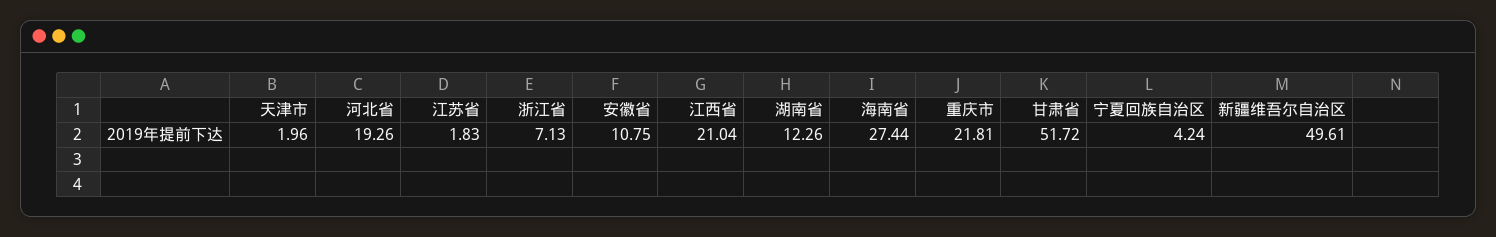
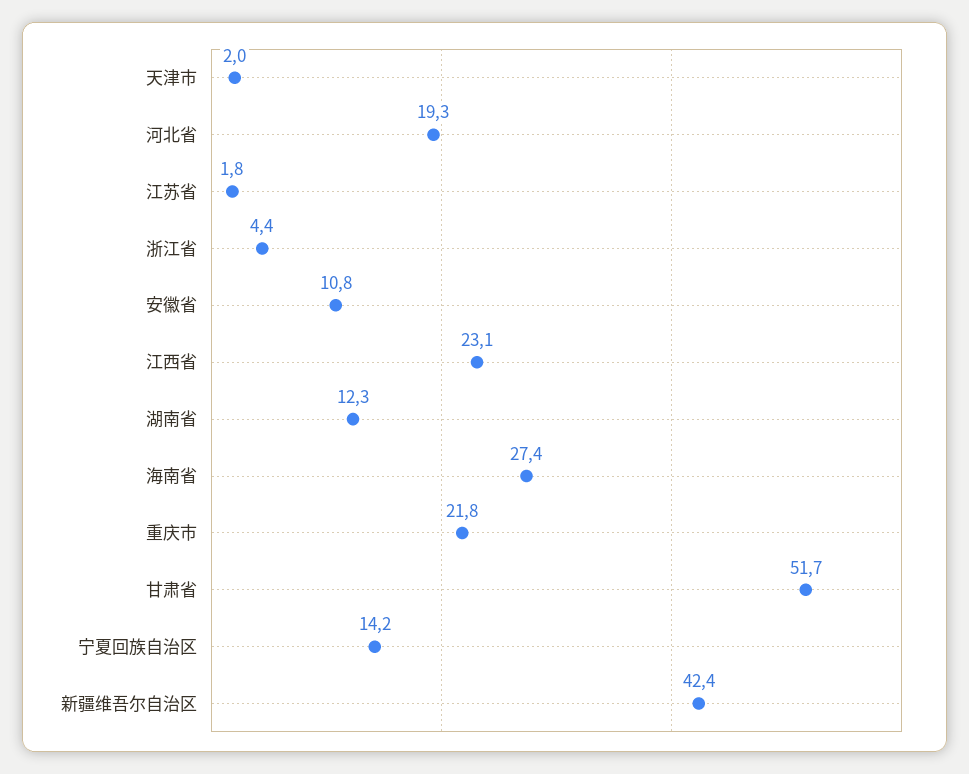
浙江省: 7.13 -> 4.4
江西省: 21.04 -> 23.1
宁夏回族自治区: 4.24 -> 14.2
新疆维吾尔自治区: 49.61 -> 42.4

